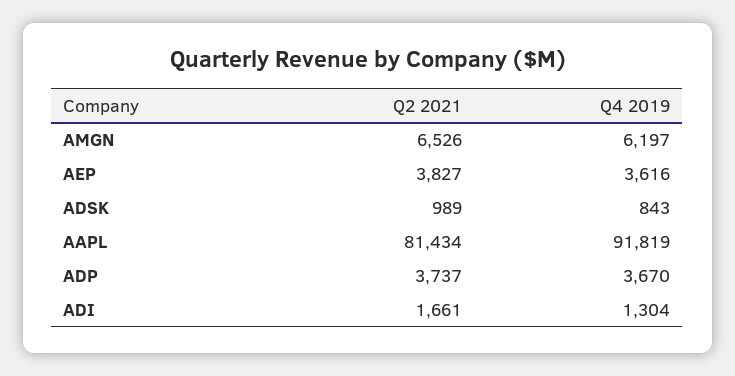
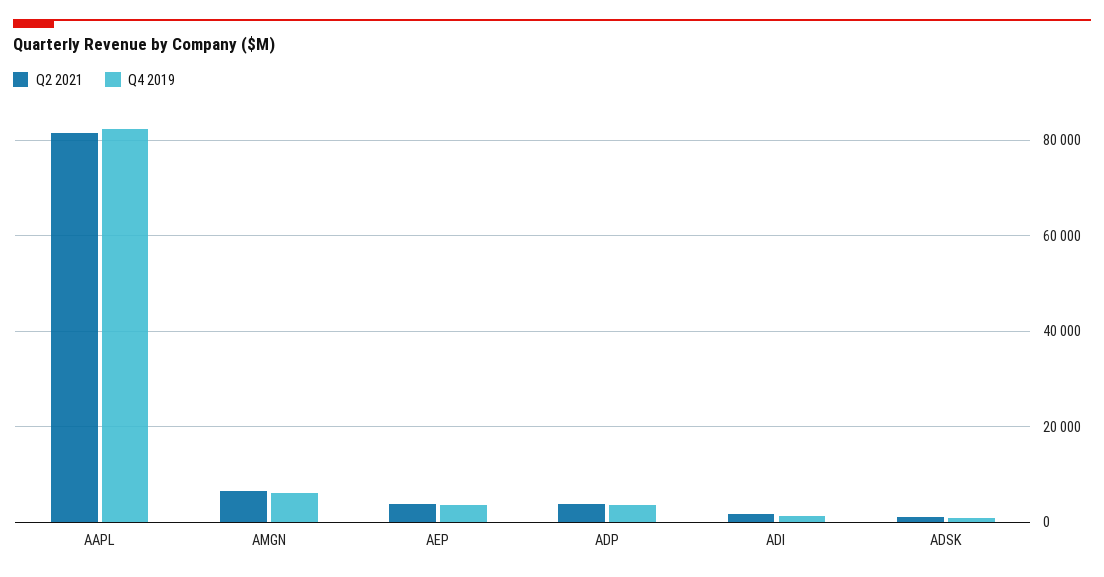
Q4 2019, AAPL: 91819 -> 82000

